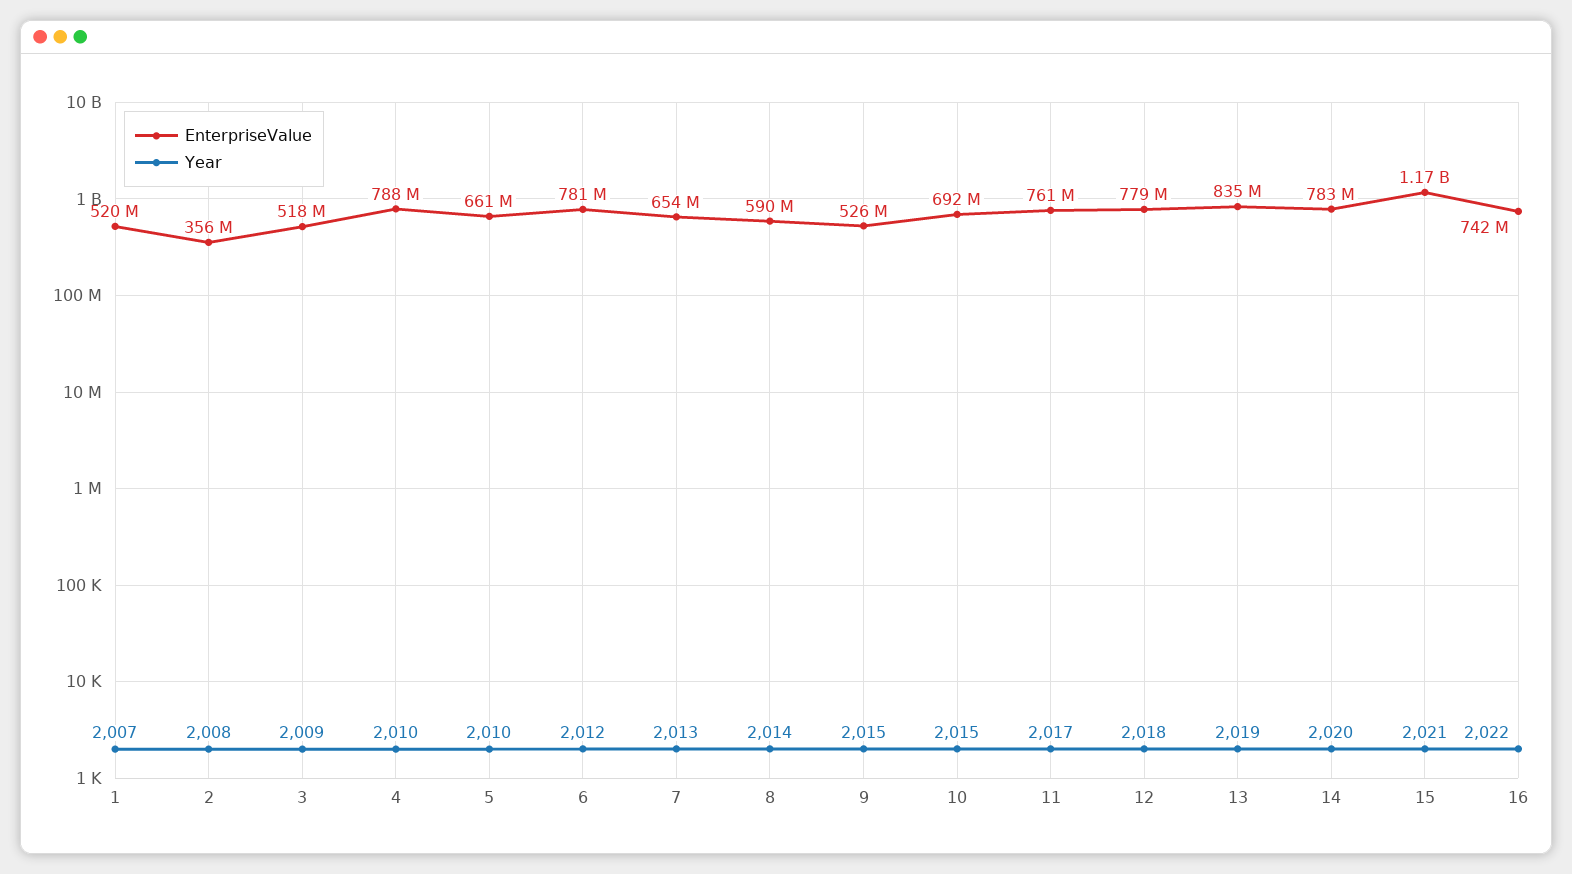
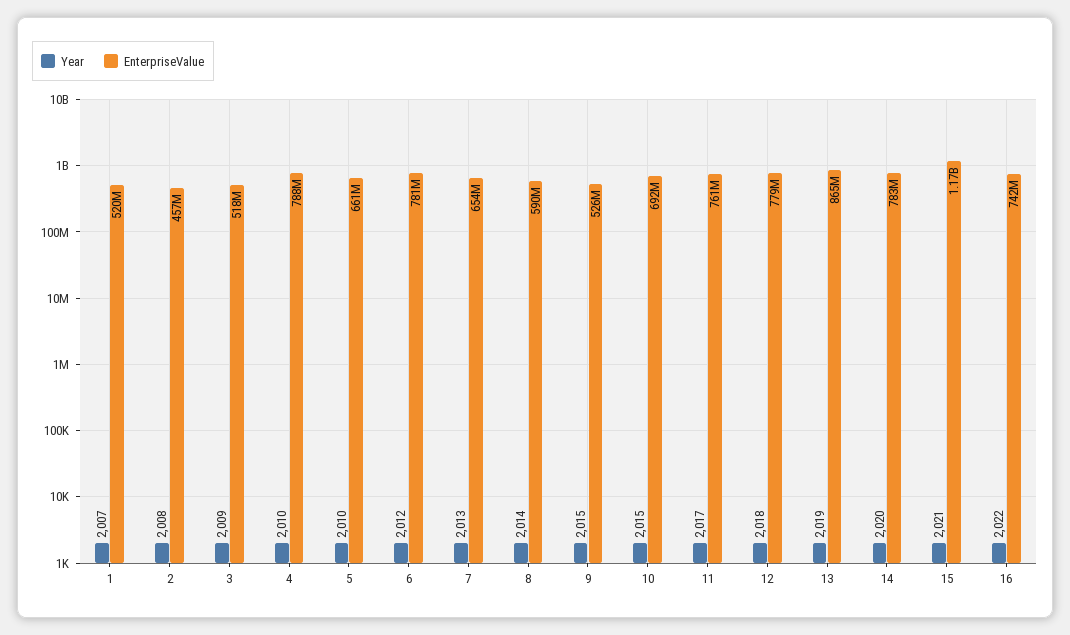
EnterpriseValue, 2: 356000000 -> 457000000
EnterpriseValue, 13: 835000000 -> 865000000

